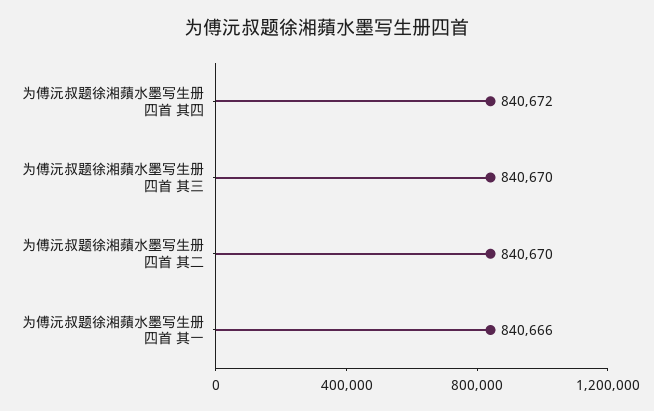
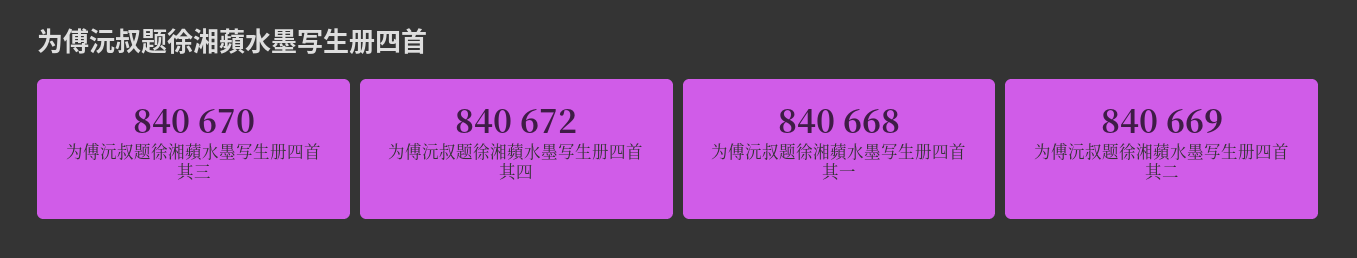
为傅沅叔题徐湘蘋水墨写生册四首 其二: 840670 -> 840669
为傅沅叔题徐湘蘋水墨写生册四首 其一: 840666 -> 840668

